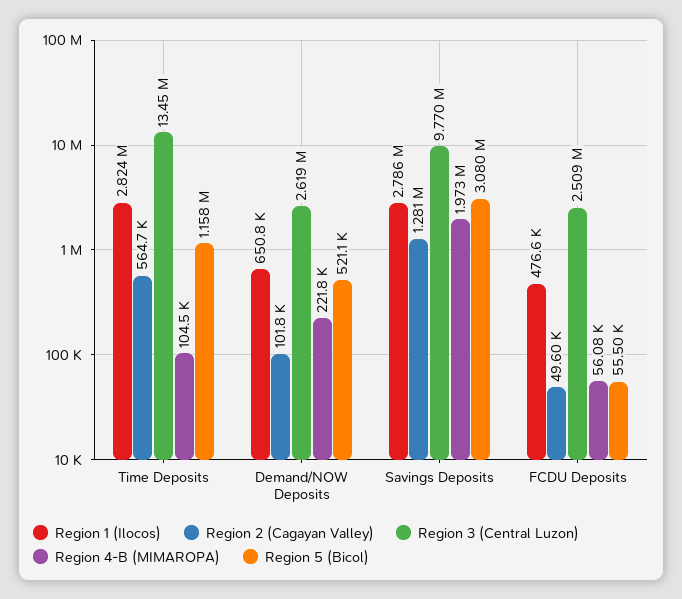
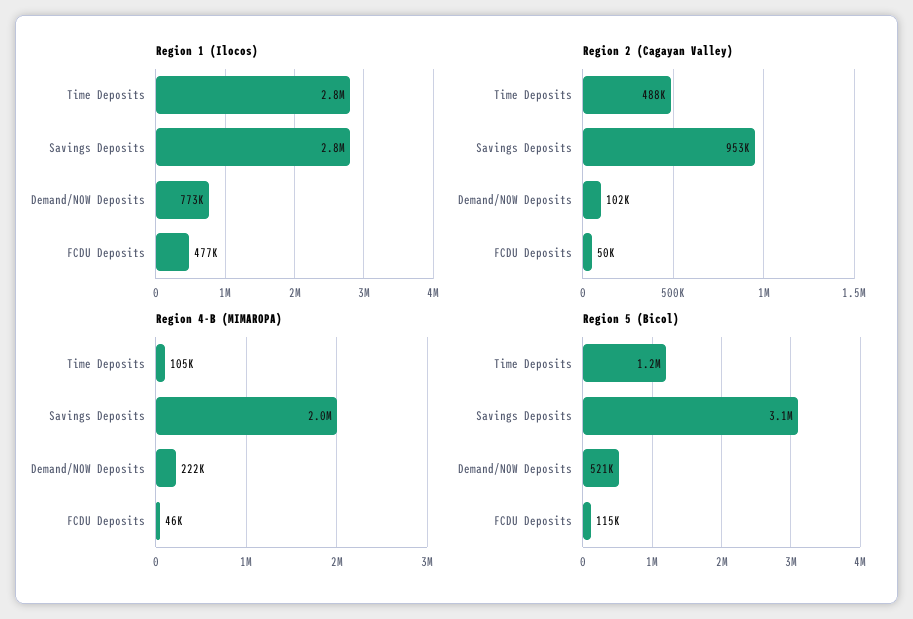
Region 2 (Cagayan Valley), Time Deposits: 564700 -> 488000
Region 3 (Central Luzon), Time Deposits: 13450000 -> none
Region 1 (Ilocos), Demand/NOW Deposits: 650800 -> 773000
Region 3 (Central Luzon), Demand/NOW Deposits: 2619000 -> none
Region 2 (Cagayan Valley), Savings Deposits: 1281000 -> 953000
Region 3 (Central Luzon), Savings Deposits: 9770000 -> none
Region 3 (Central Luzon), FCDU Deposits: 2509000 -> none
Region 4-B (MIMAROPA), FCDU Deposits: 56080 -> 46000
Region 5 (Bicol), FCDU Deposits: 55500 -> 115000

